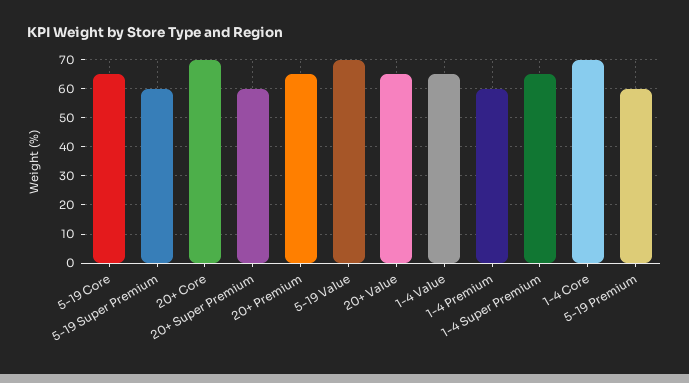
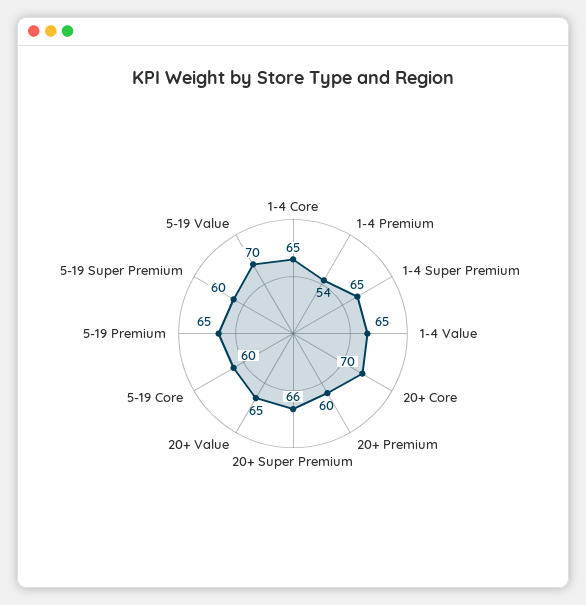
5-19 Core: 65 -> 60
20+ Super Premium: 60 -> 66
20+ Premium: 65 -> 60
1-4 Premium: 60 -> 54
1-4 Core: 70 -> 65
5-19 Premium: 60 -> 65

